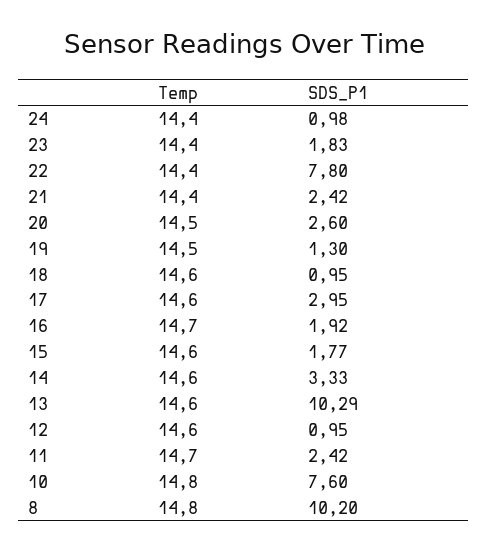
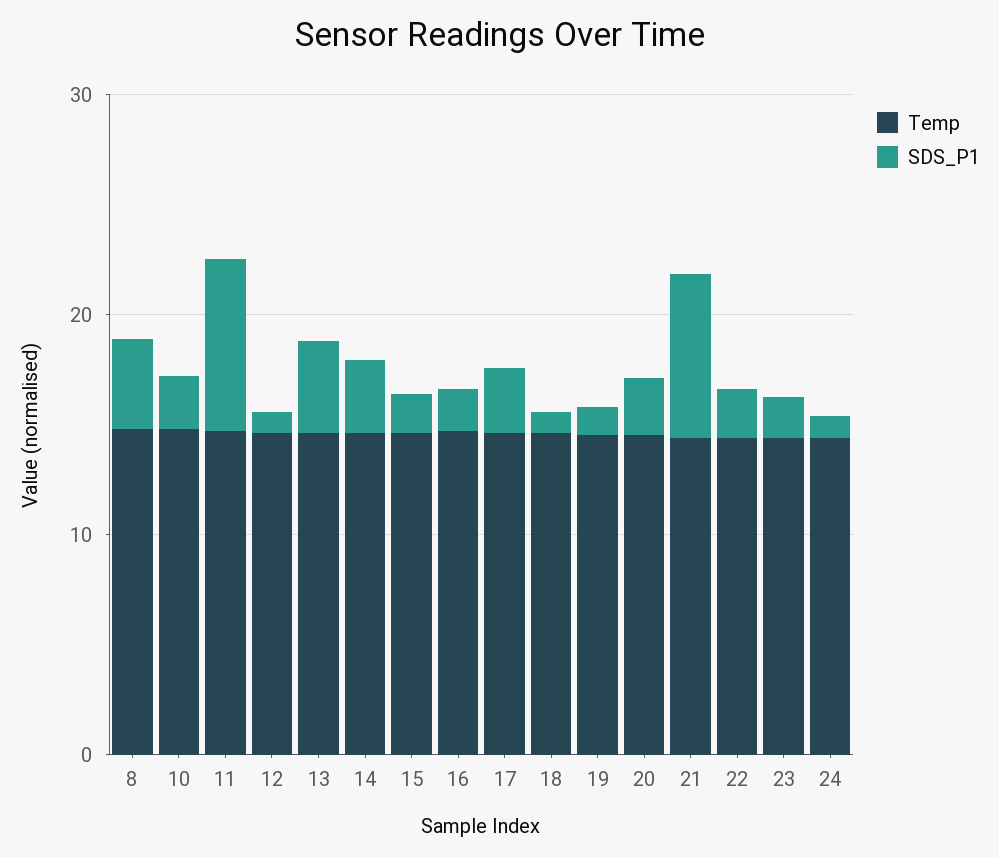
SDS_P1, 22: 7.8 -> 2
SDS_P1, 21: 2.42 -> 8
SDS_P1, 13: 10.29 -> 4
SDS_P1, 11: 2.42 -> 8
SDS_P1, 10: 7.6 -> 2
SDS_P1, 8: 10.2 -> 4

